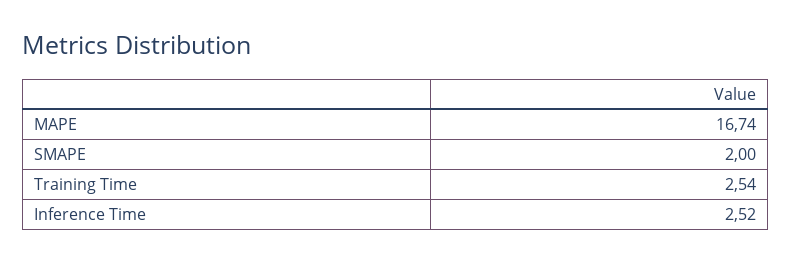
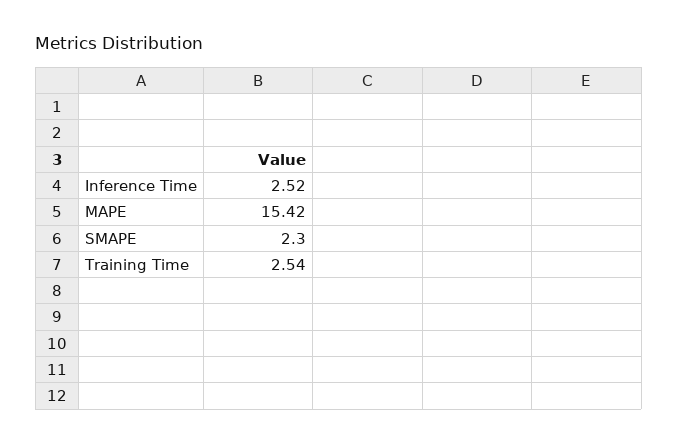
MAPE: 16.74 -> 15.42
SMAPE: 2 -> 2.3

